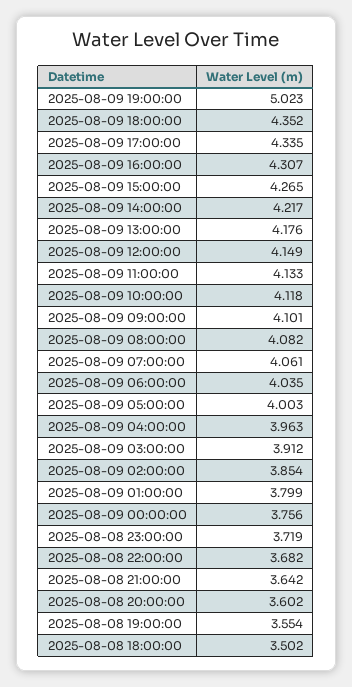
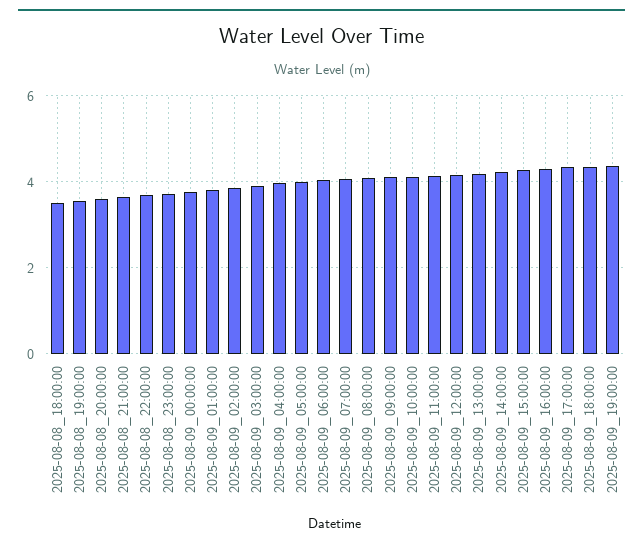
2025-08-09 19:00:00: 5.023 -> 4.4

